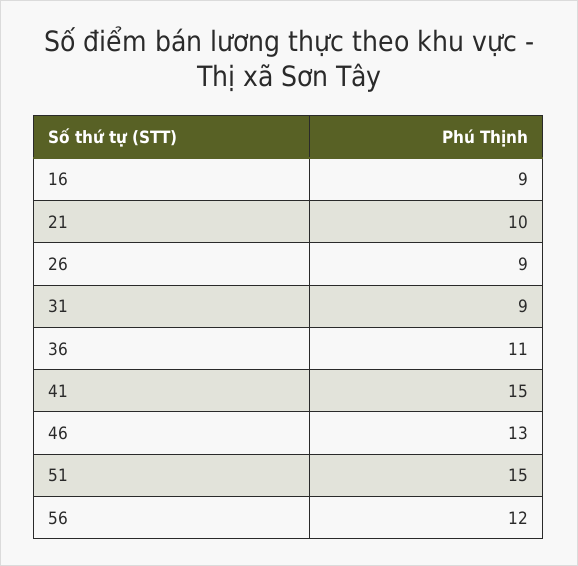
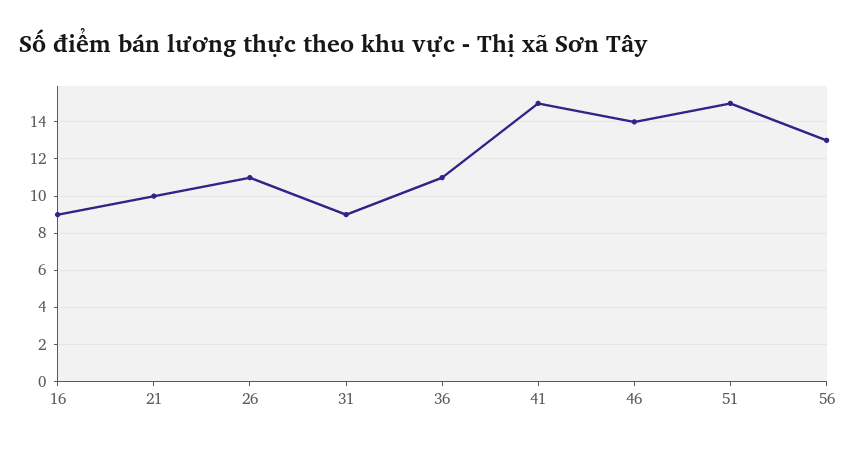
26: 9 -> 11
46: 13 -> 14
56: 12 -> 13

